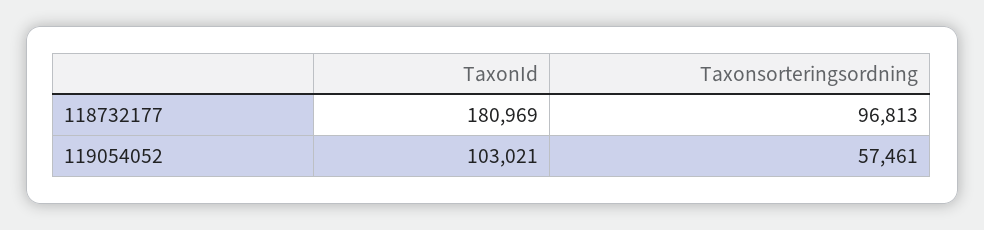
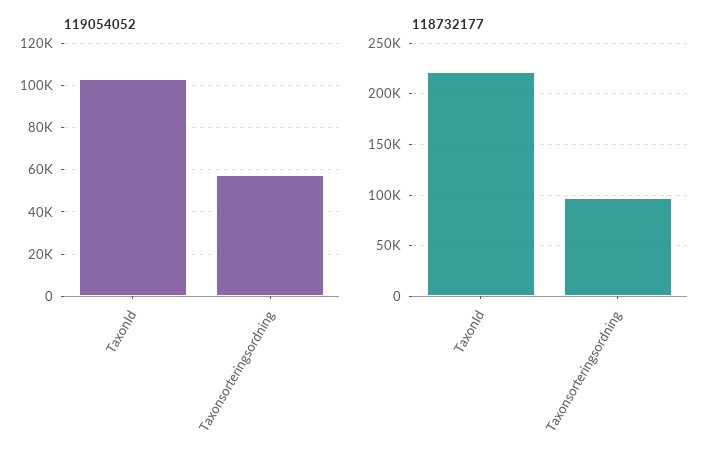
118732177, TaxonId: 180969 -> 220000

